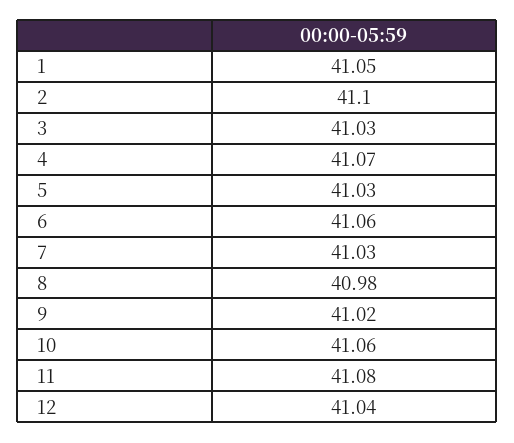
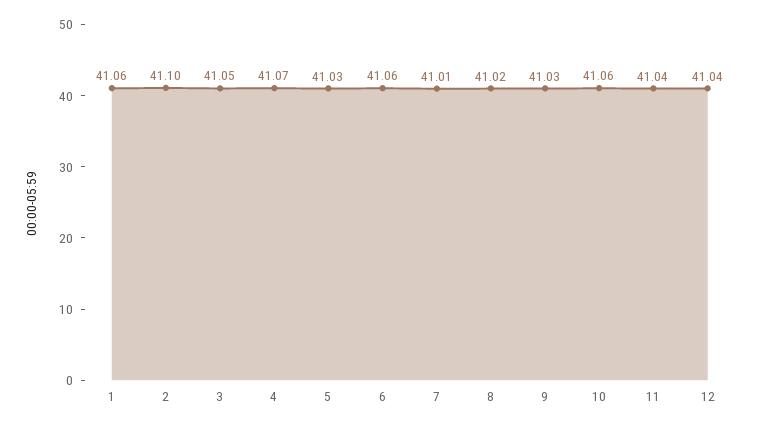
1: 41.05 -> 41.06
3: 41.03 -> 41.05
7: 41.03 -> 41.01
8: 40.98 -> 41.02
9: 41.02 -> 41.03
11: 41.08 -> 41.04

